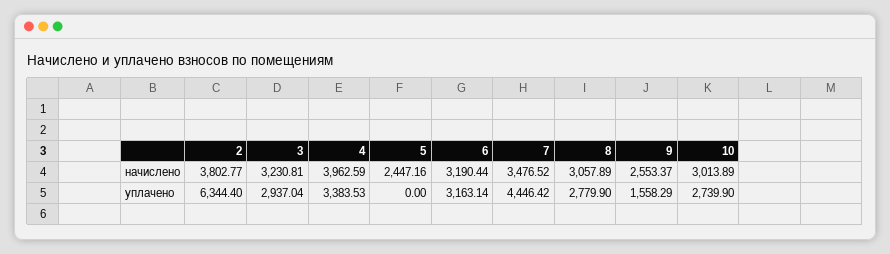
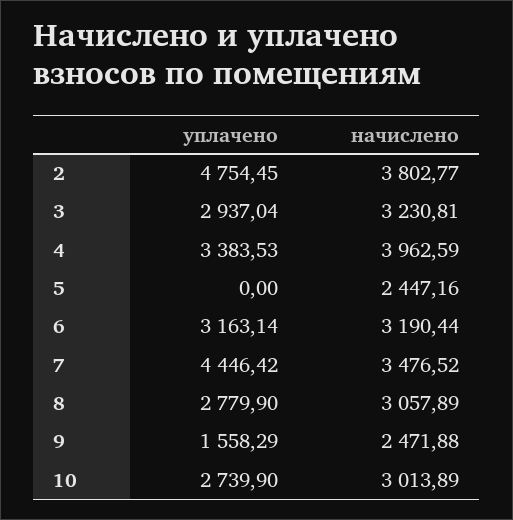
9, начислено: 2553.37 -> 2471.88
2, уплачено: 6344.4 -> 4754.45

